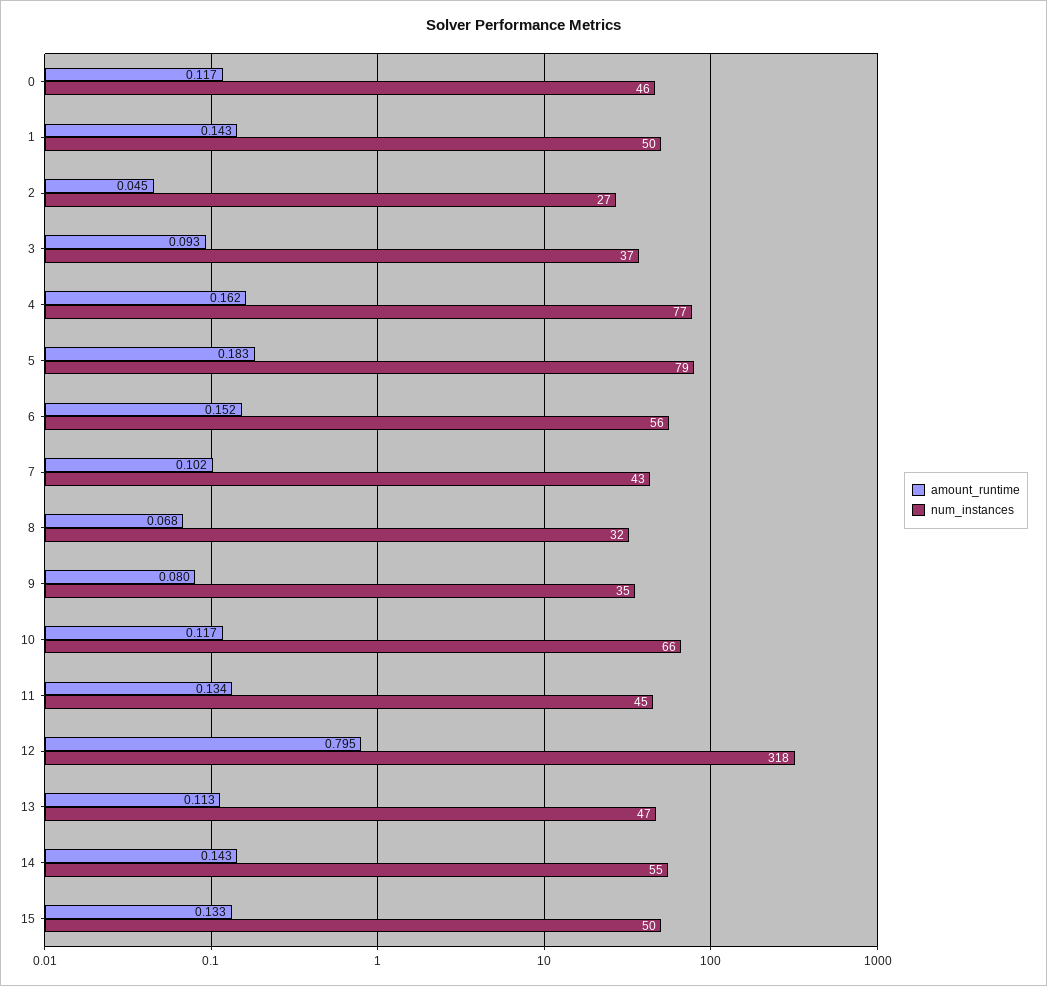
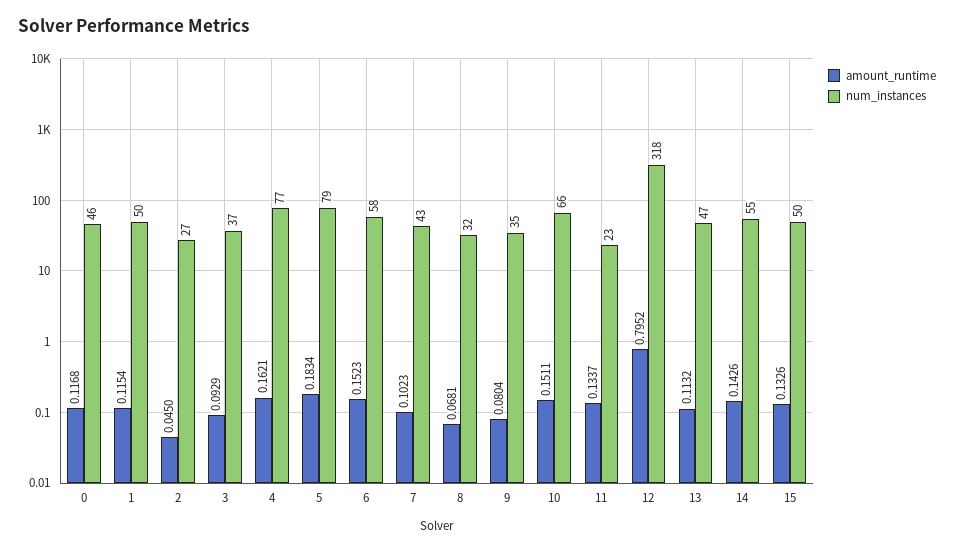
amount_runtime, 1: 0.143 -> 0.1154
num_instances, 6: 56 -> 58
amount_runtime, 10: 0.117 -> 0.1511
num_instances, 11: 45 -> 23

